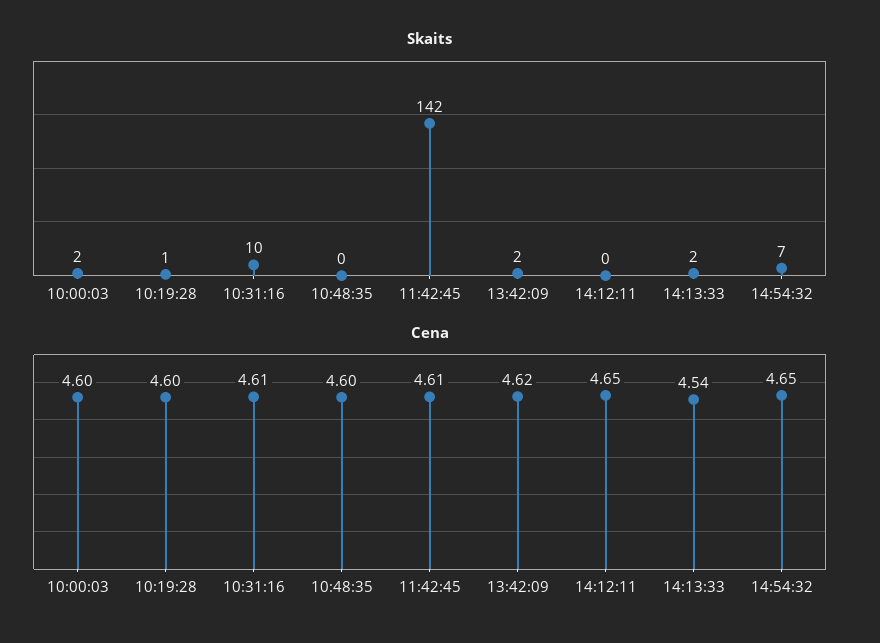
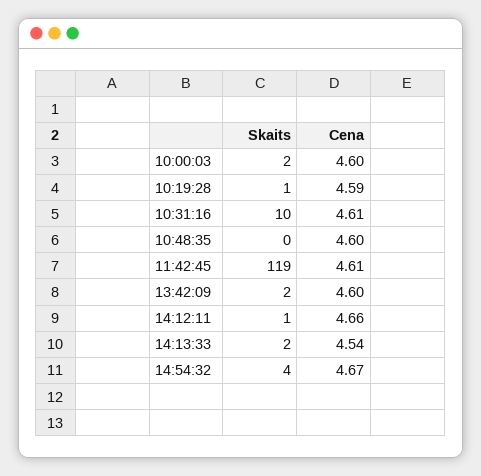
Skaits, 11:42:45: 142 -> 119
Skaits, 14:12:11: 0 -> 1
Skaits, 14:54:32: 7 -> 4
Cena, 10:19:28: 4.6 -> 4.59
Cena, 13:42:09: 4.62 -> 4.6
Cena, 14:12:11: 4.65 -> 4.66
Cena, 14:54:32: 4.65 -> 4.67

